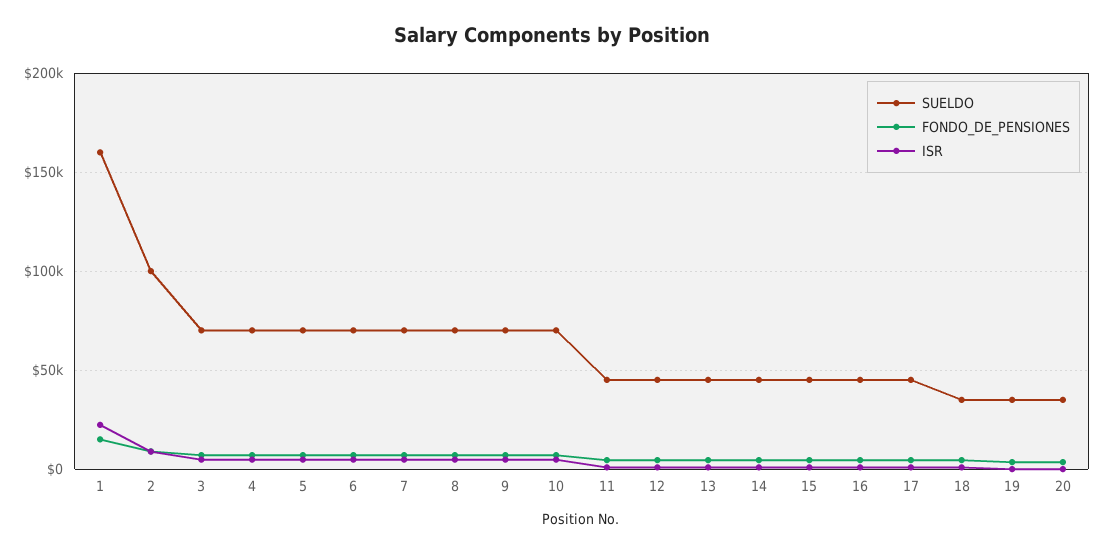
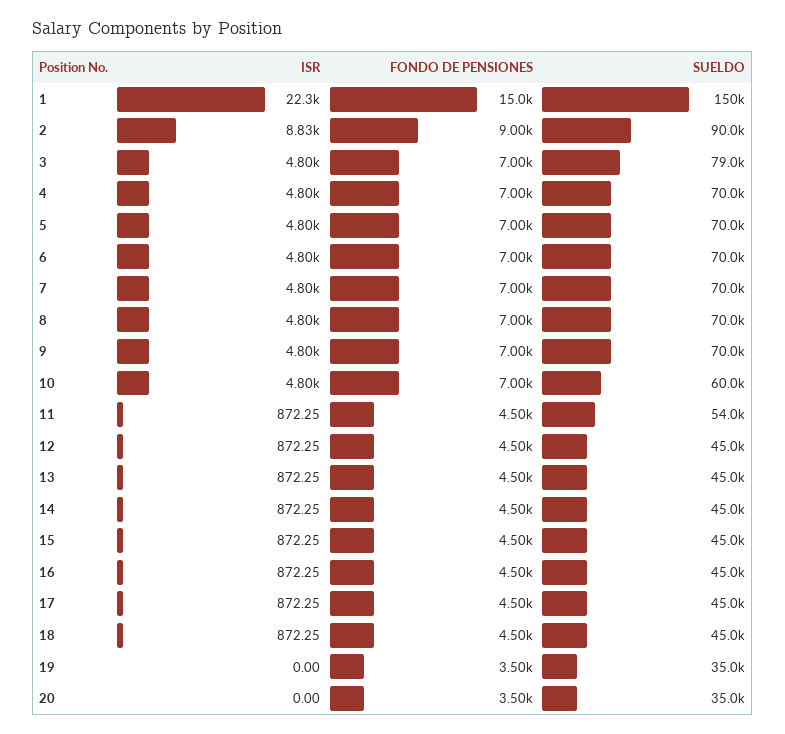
SUELDO, 1: 160000 -> 150000
SUELDO, 2: 100000 -> 90000
SUELDO, 3: 70000 -> 79000
SUELDO, 10: 70000 -> 60000
SUELDO, 11: 45000 -> 54000
SUELDO, 18: 35000 -> 45000

